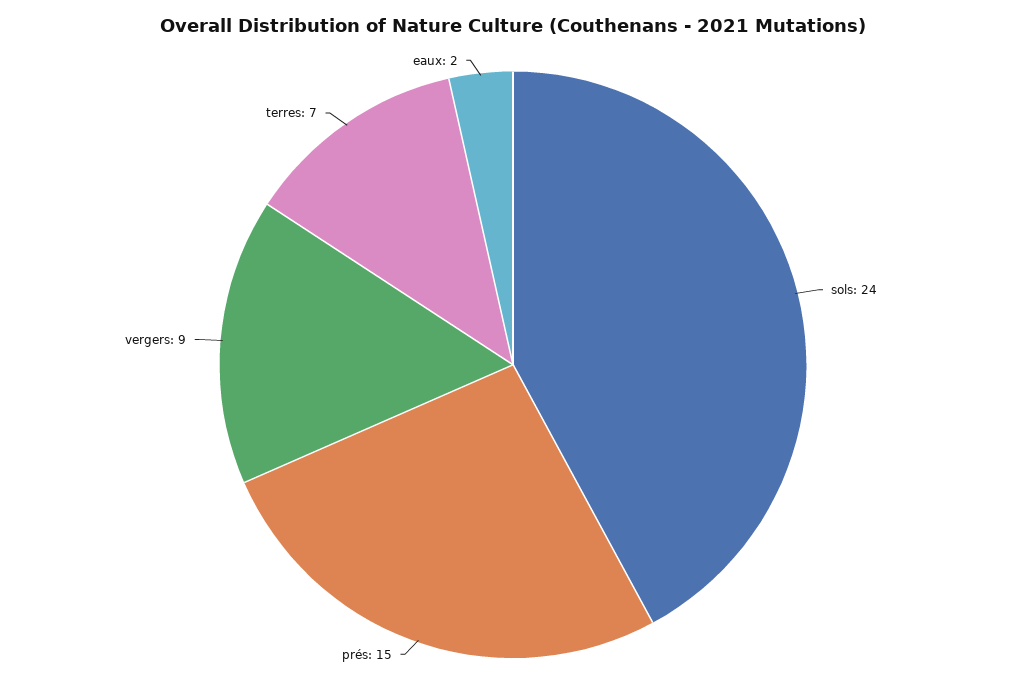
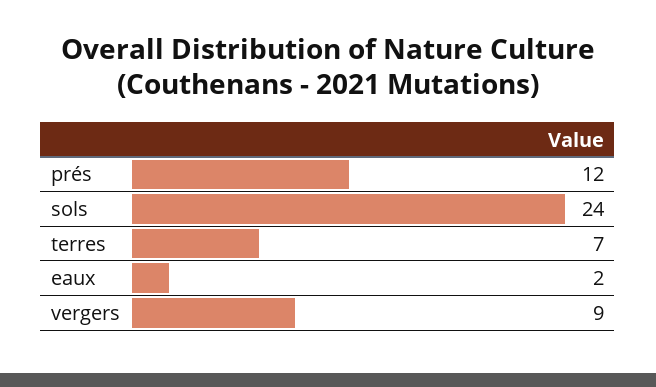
prés: 15 -> 12

